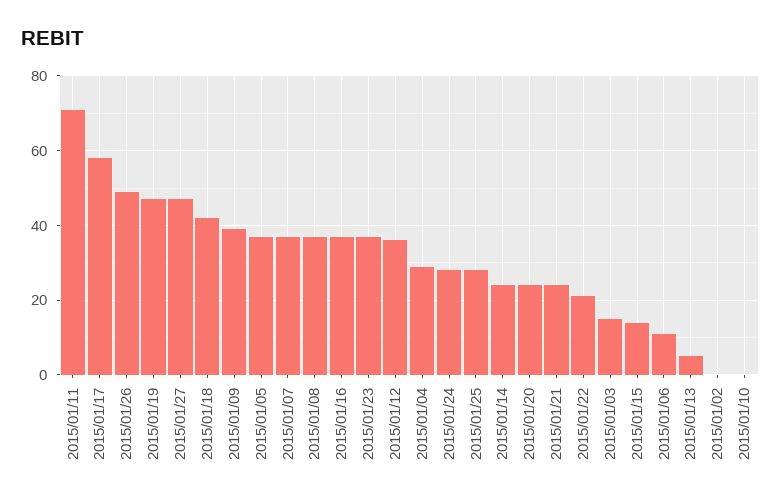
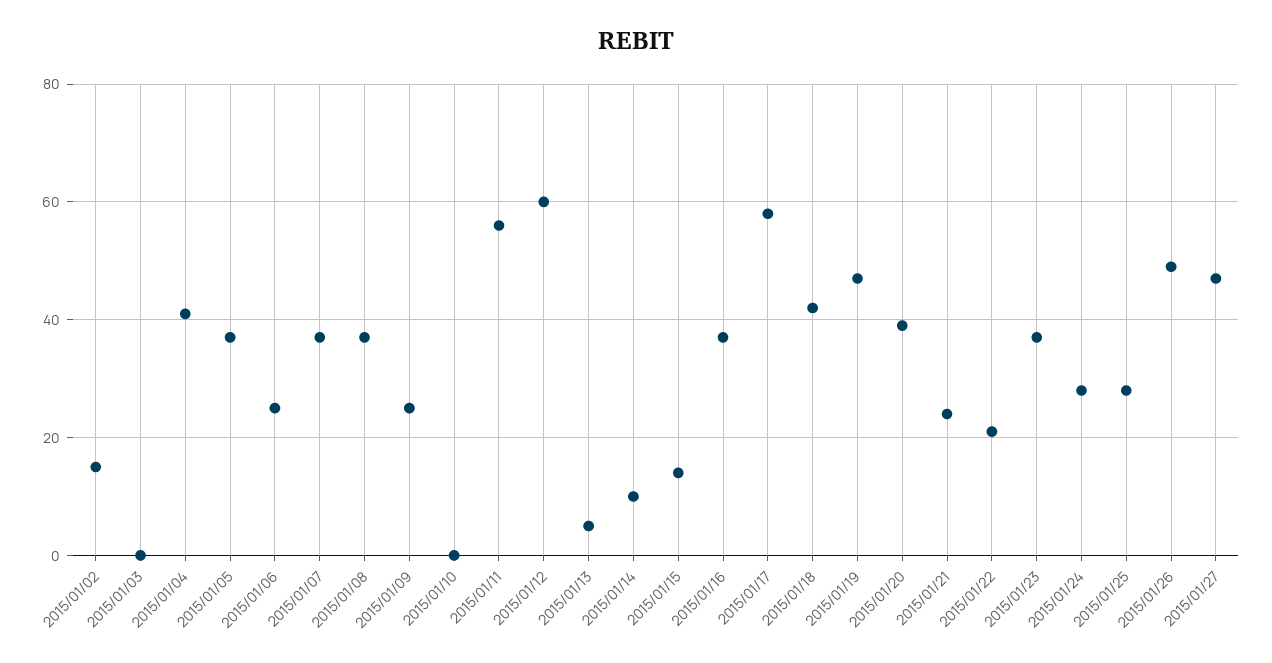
2015/01/11: 70 -> 55
2015/01/09: 40 -> 25
2015/01/12: 35 -> 60
2015/01/04: 30 -> 40
2015/01/14: 25 -> 10
2015/01/20: 25 -> 40
2015/01/03: 15 -> 0
2015/01/06: 10 -> 25
2015/01/02: 0 -> 15

